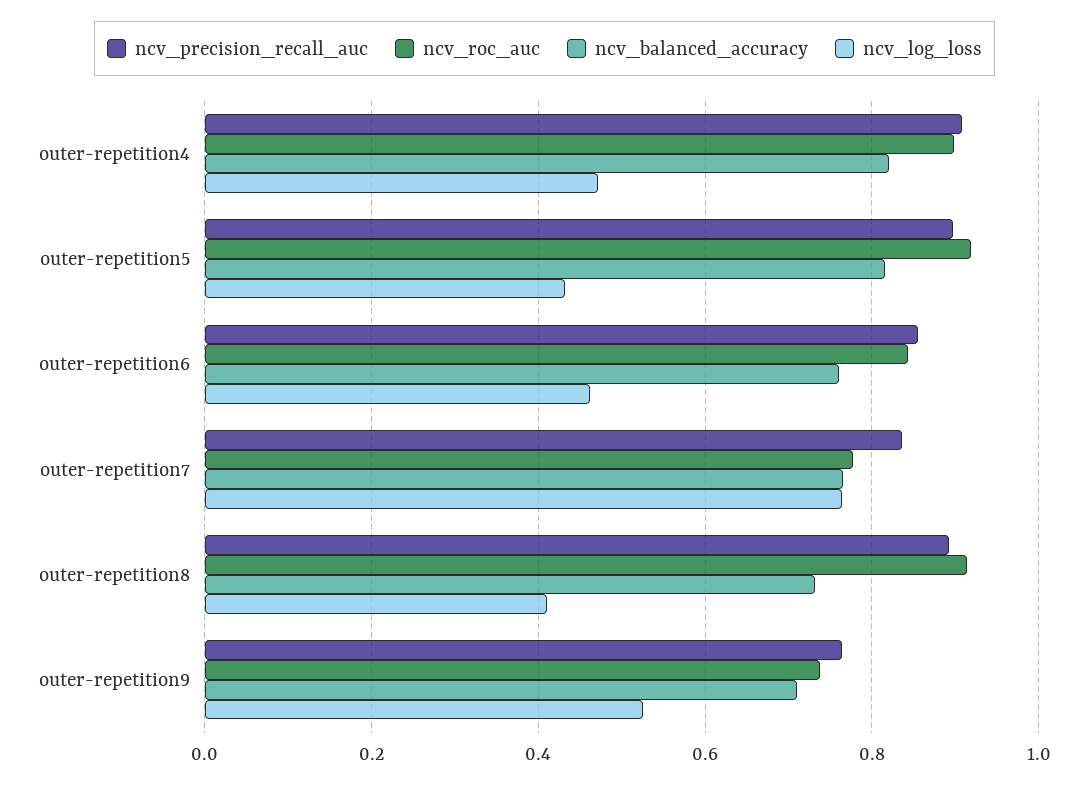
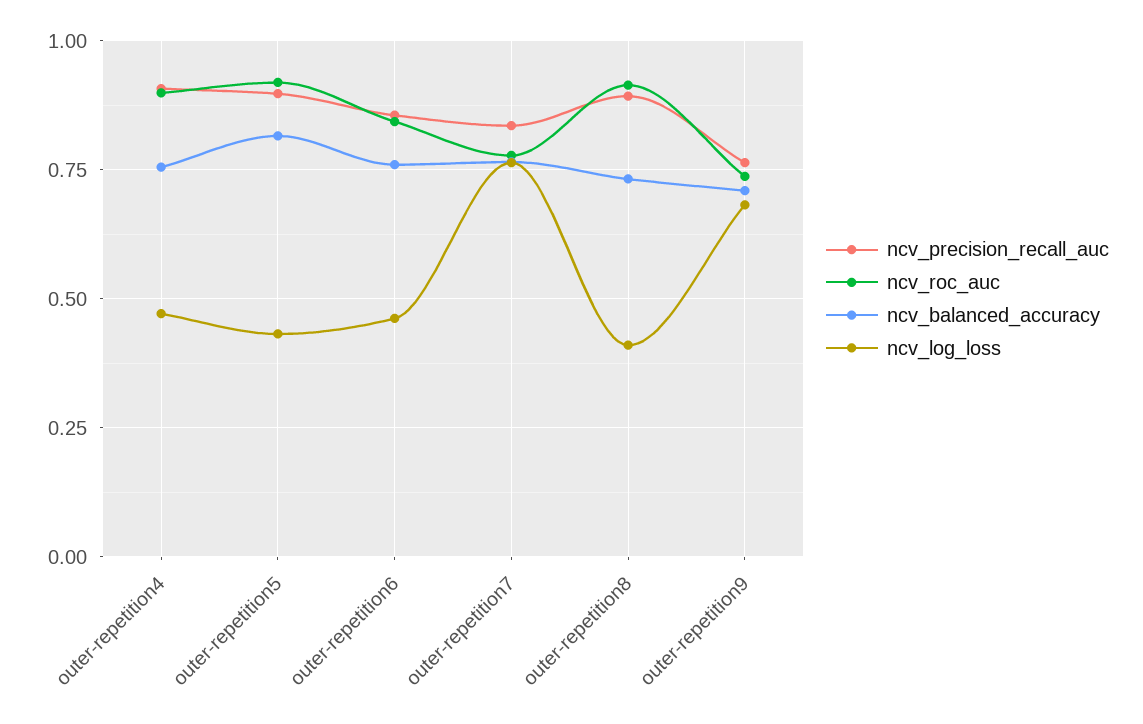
ncv_balanced_accuracy, outer-repetition4: 0.82 -> 0.75
ncv_log_loss, outer-repetition9: 0.52 -> 0.675

